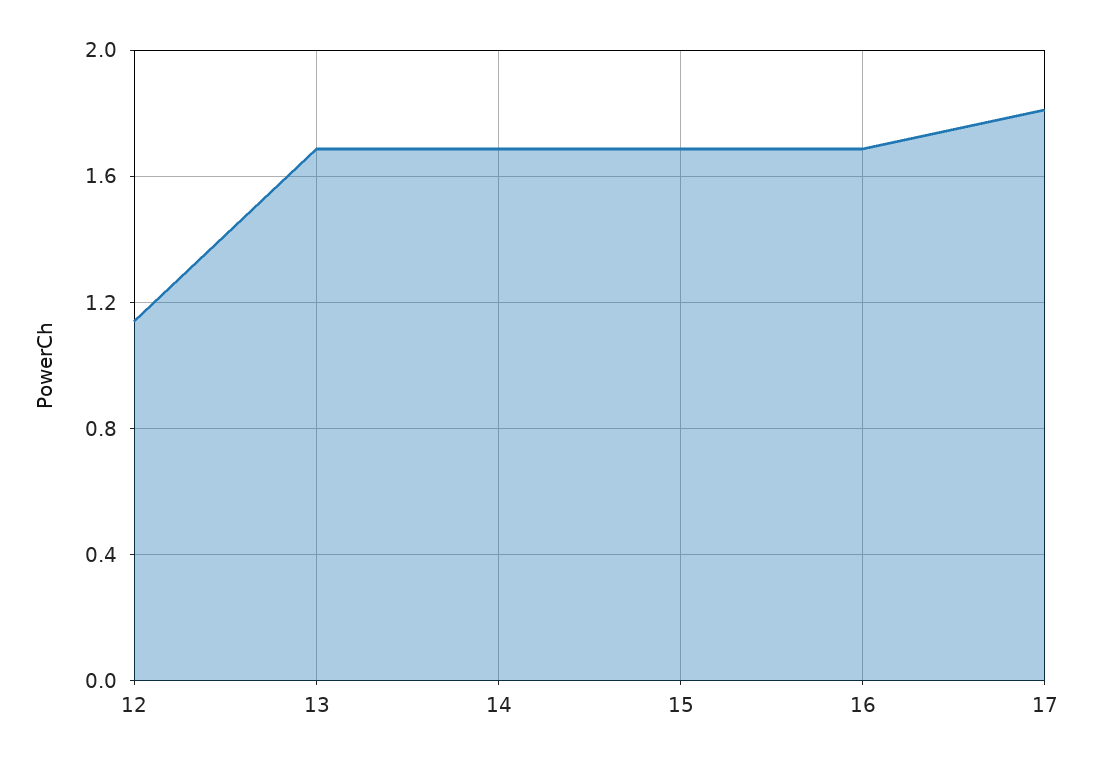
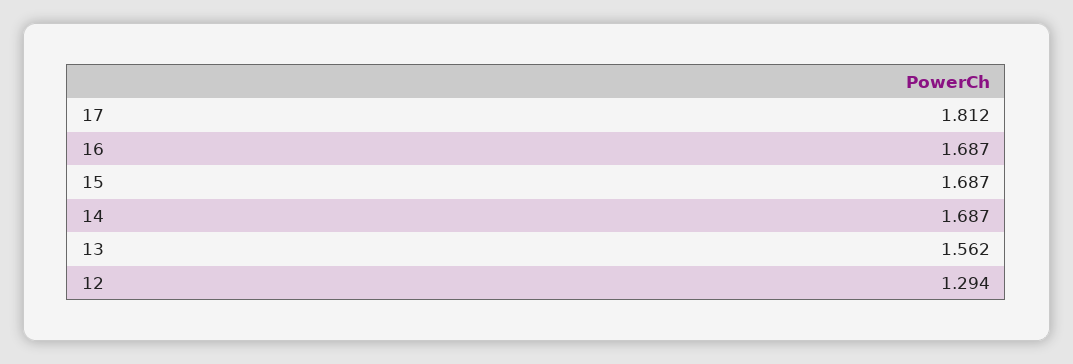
12: 1.15 -> 1.294
13: 1.7 -> 1.562

